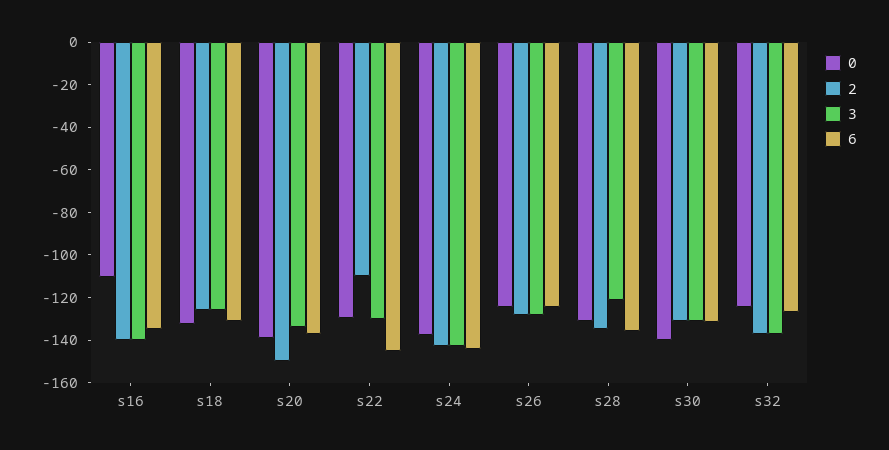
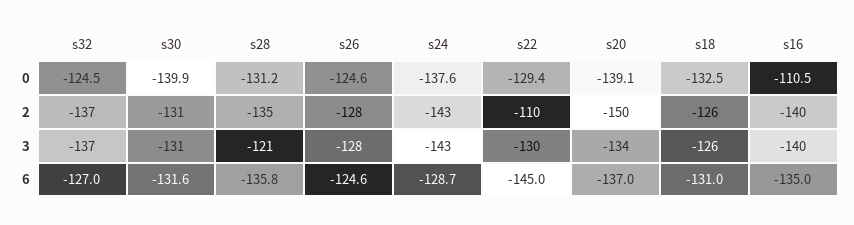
6, s24: -145 -> -128.7

